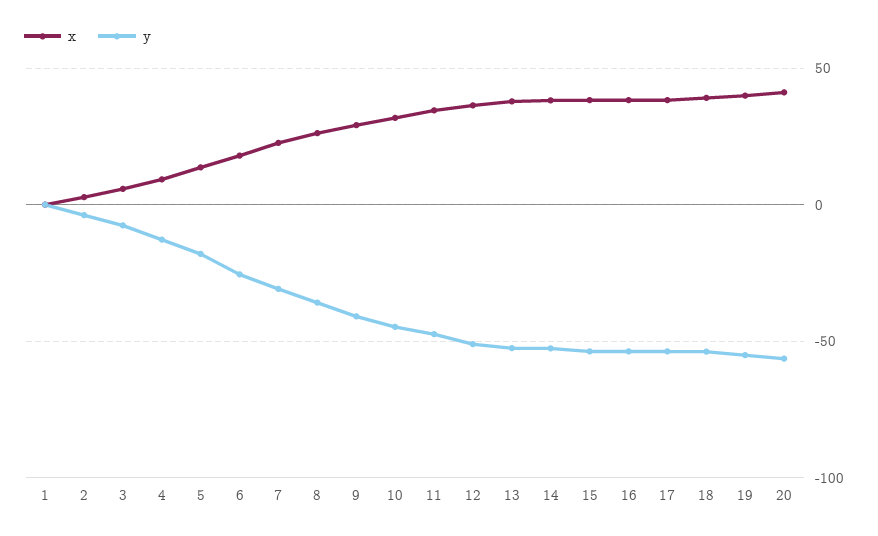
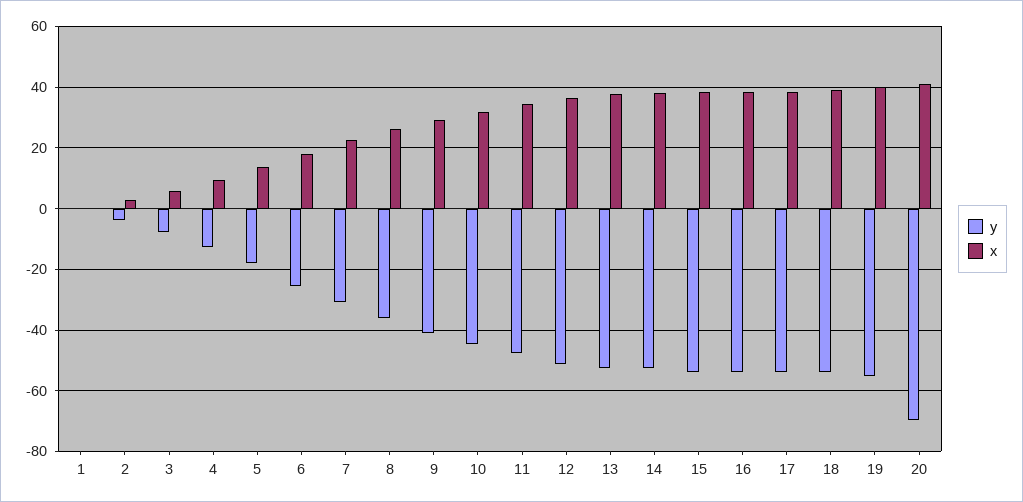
y, 20: -55 -> -70

